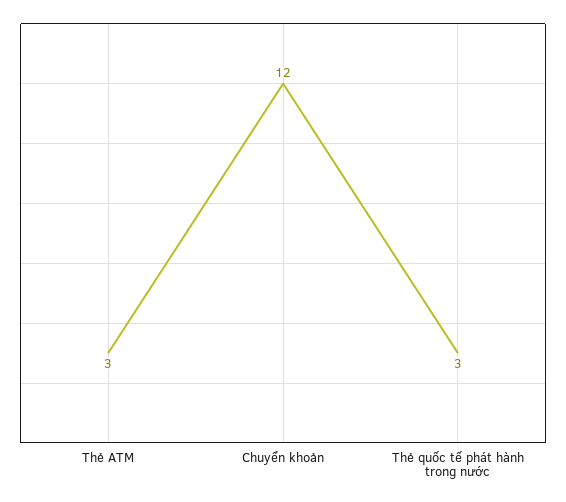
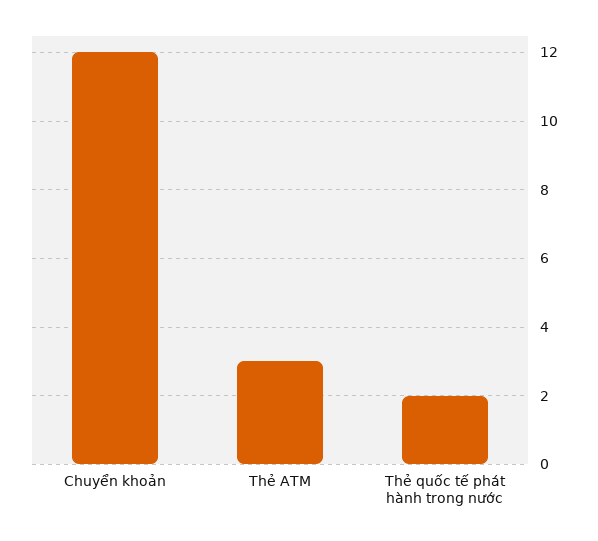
Thẻ quốc tế phát hành trong nước: 3 -> 2

